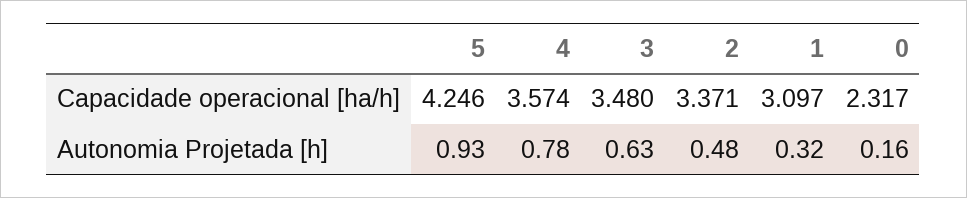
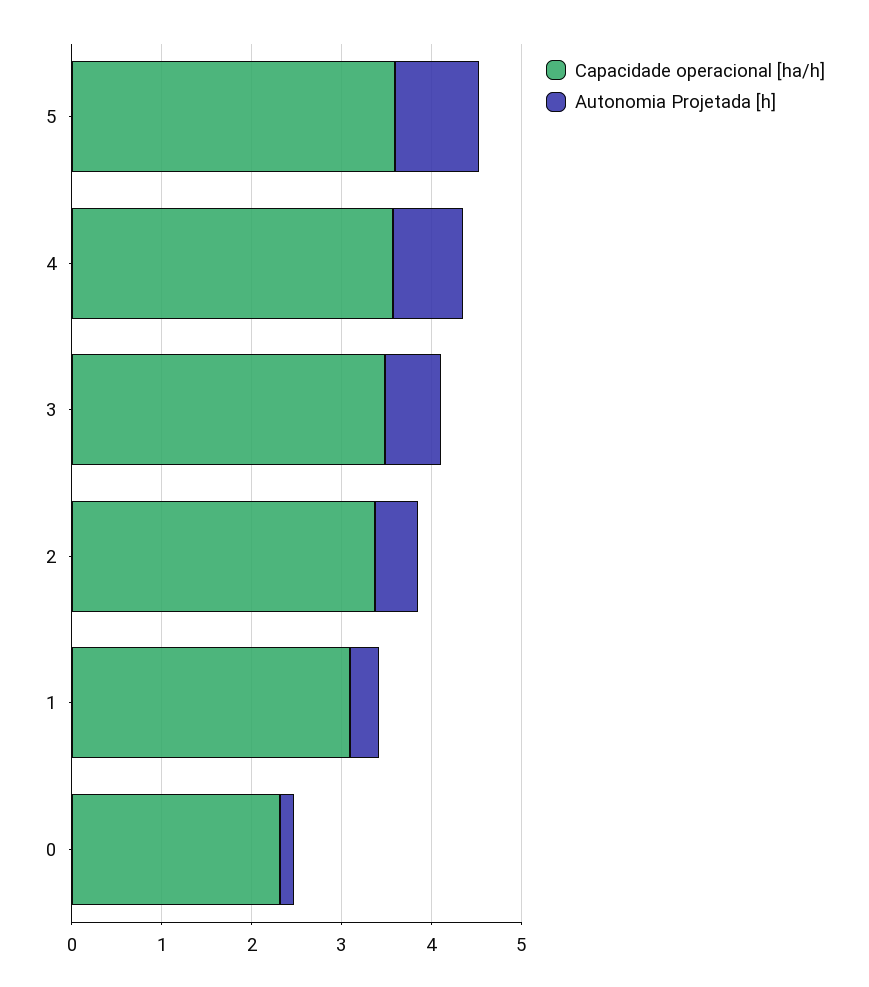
Capacidade operacional [ha/h], 5: 4.246 -> 3.6

